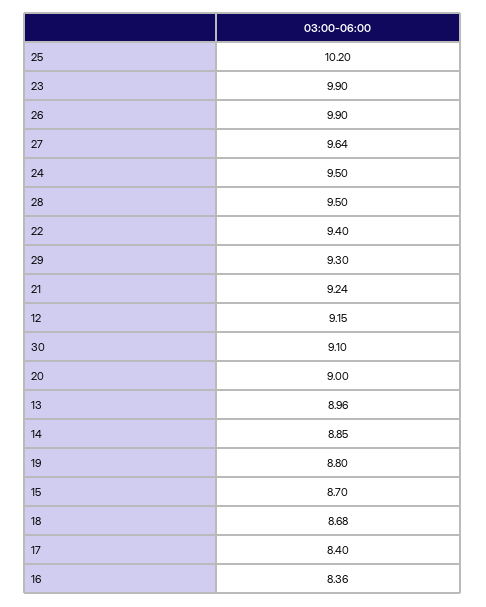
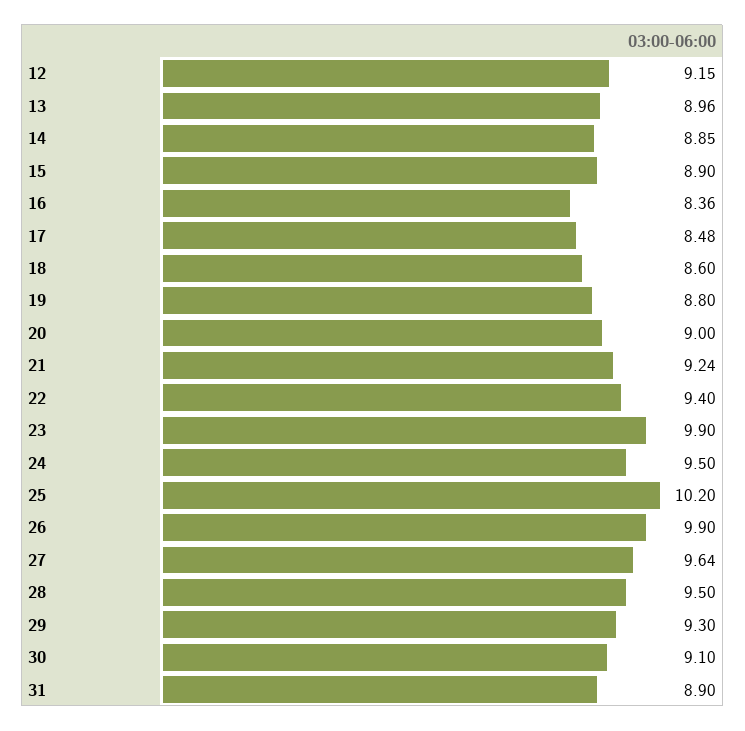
15: 8.7 -> 8.9
18: 8.68 -> 8.6
17: 8.4 -> 8.48
31: none -> 8.9

